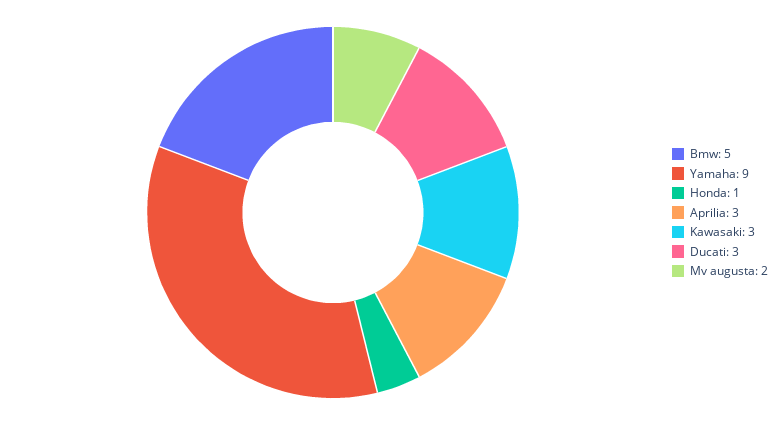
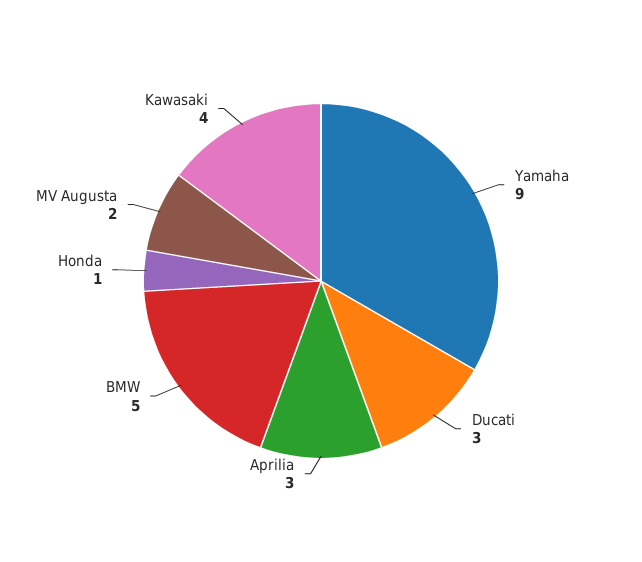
Kawasaki: 3 -> 4

